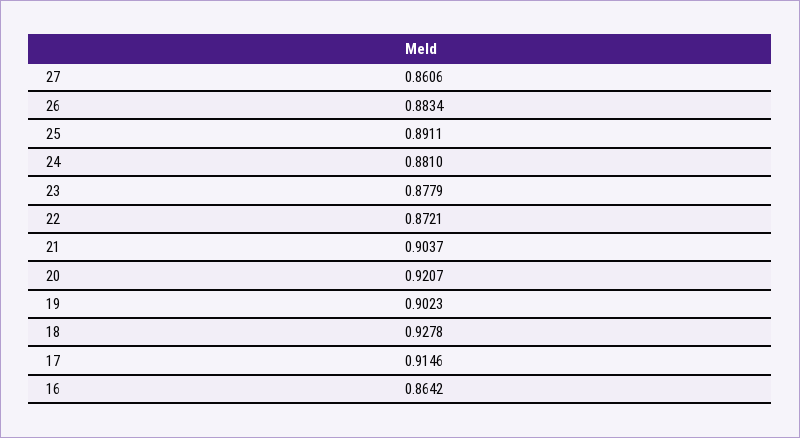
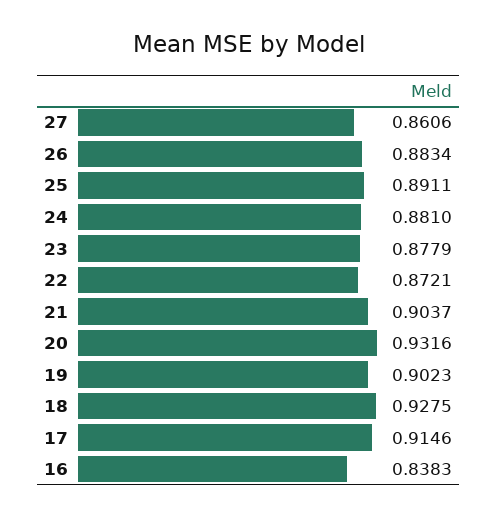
20: 0.9207 -> 0.9316
18: 0.9278 -> 0.9275
16: 0.8642 -> 0.8383

